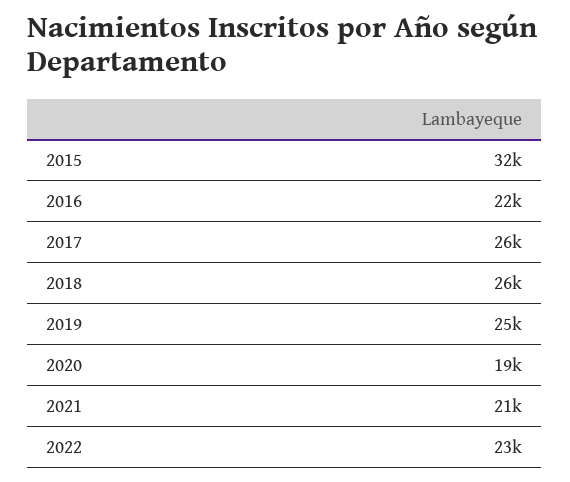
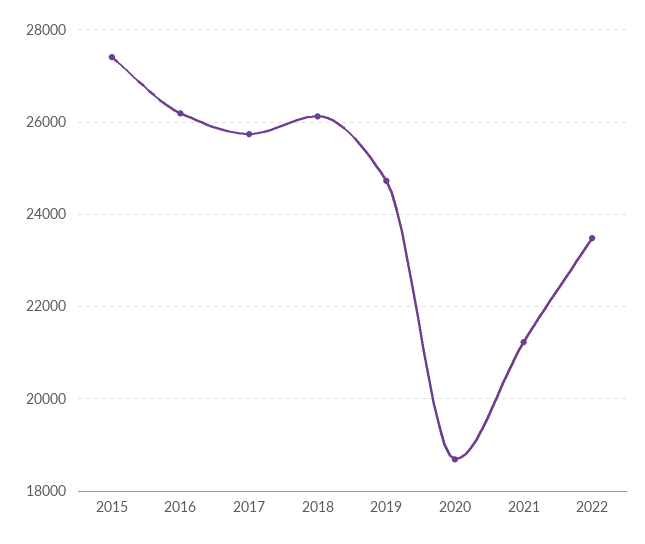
2015: 32000 -> 27400
2016: 22000 -> 26200

